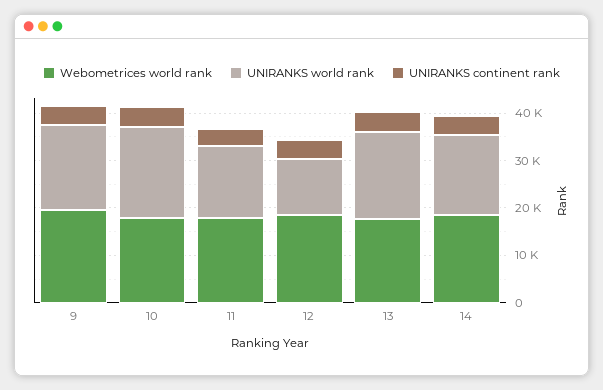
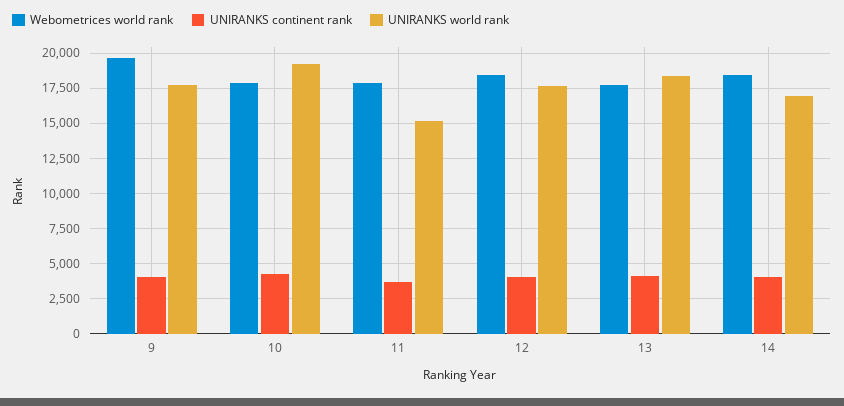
UNIRANKS world rank, 12: 12000 -> 17500

